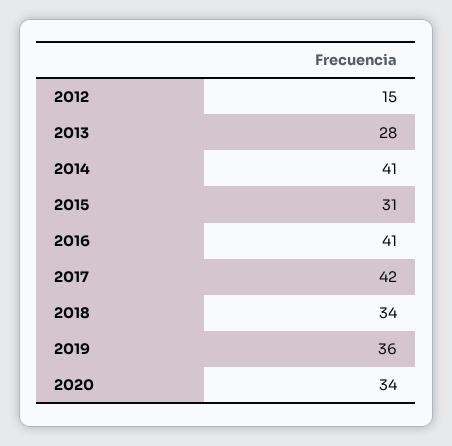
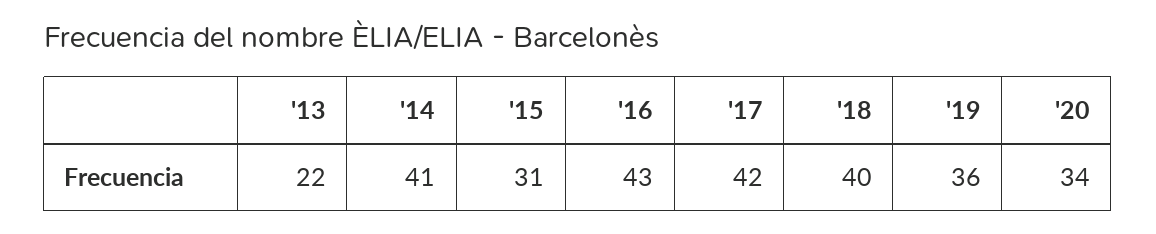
2012: 15 -> none
2013: 28 -> 22
2016: 41 -> 43
2018: 34 -> 40

